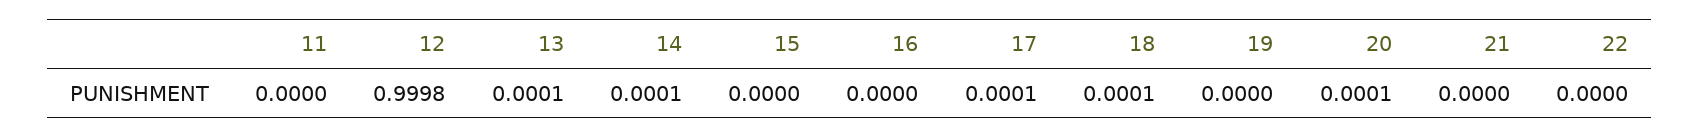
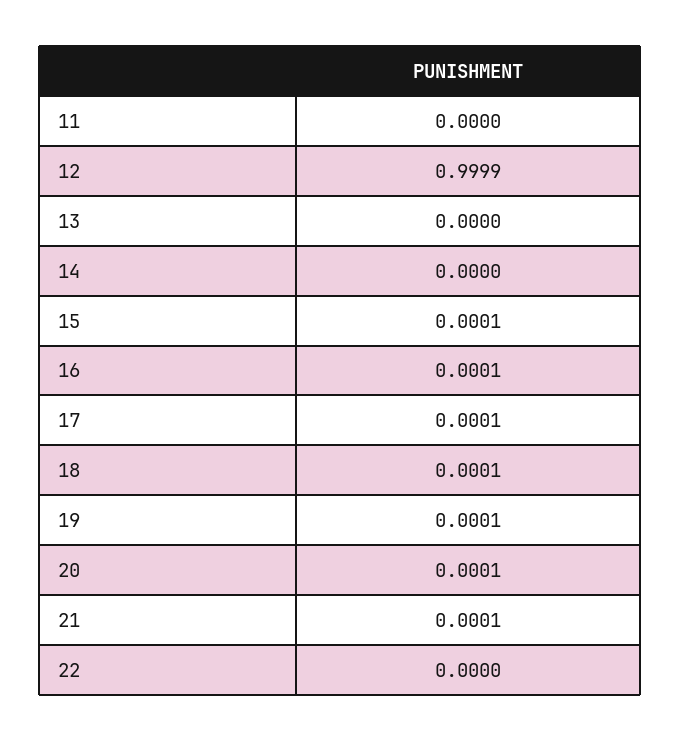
12: 0.9998 -> 0.9999
13: 0.0001 -> 0
14: 0.0001 -> 0
15: 0 -> 0.0001
16: 0 -> 0.0001
19: 0 -> 0.0001
21: 0 -> 0.0001

